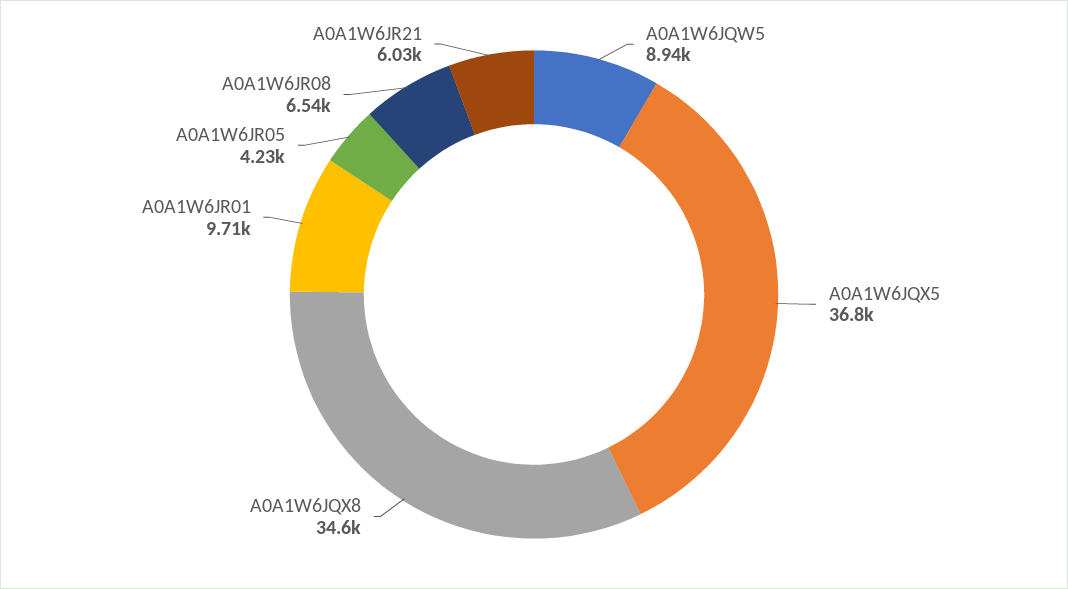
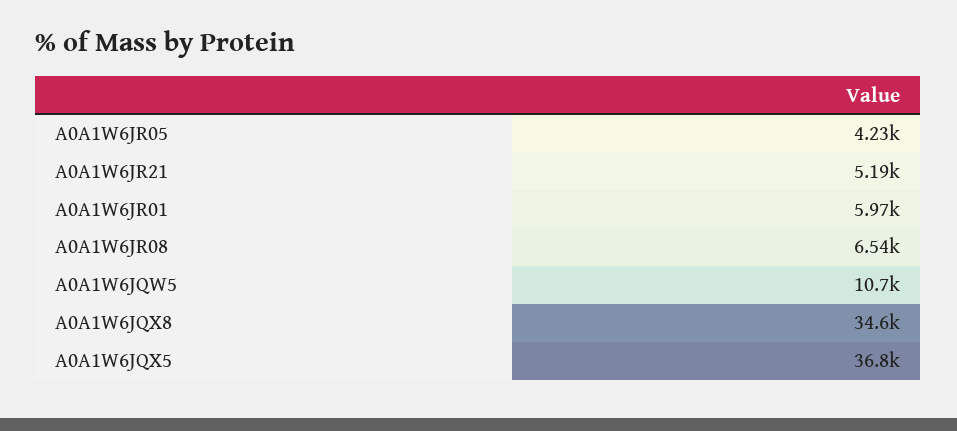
A0A1W6JQW5: 8940 -> 10700
A0A1W6JR01: 9710 -> 5970
A0A1W6JR21: 6030 -> 5190

